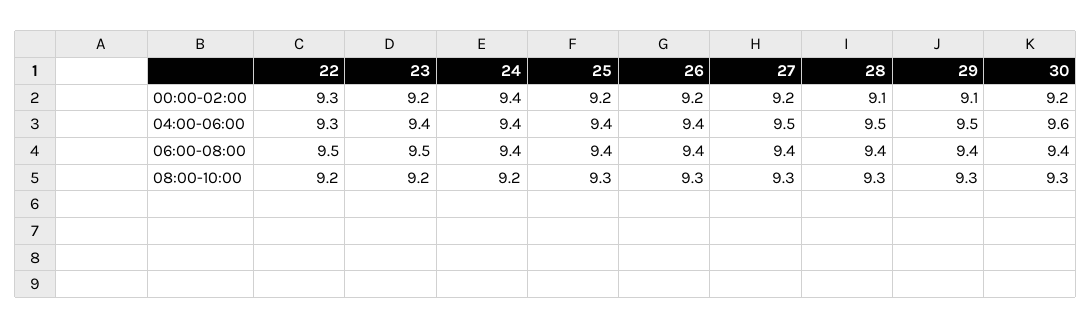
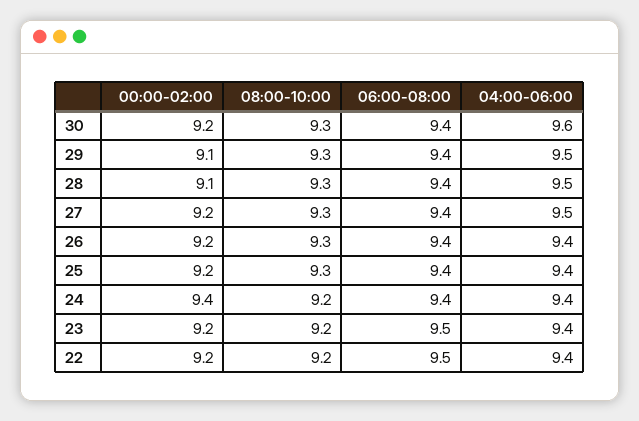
22, 00:00-02:00: 9.3 -> 9.2
22, 04:00-06:00: 9.3 -> 9.4

